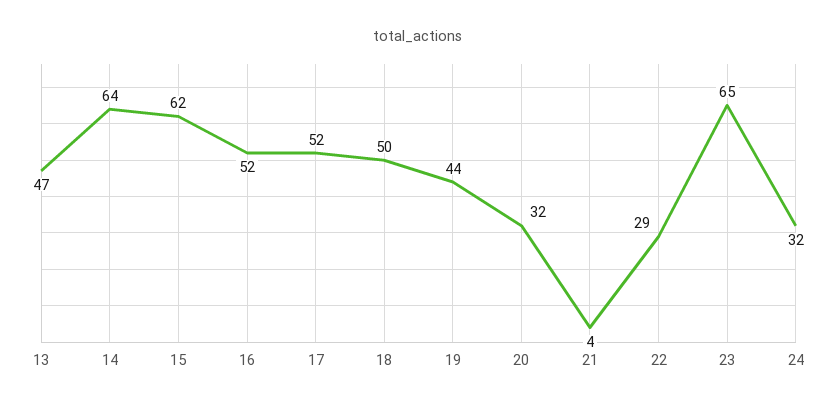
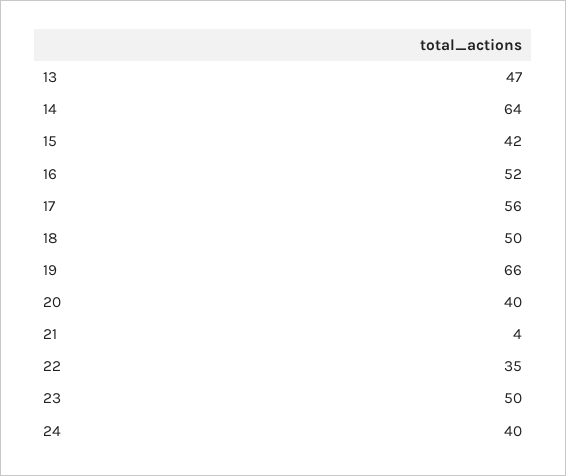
15: 62 -> 42
17: 52 -> 56
19: 44 -> 66
20: 32 -> 40
22: 29 -> 35
23: 65 -> 50
24: 32 -> 40

